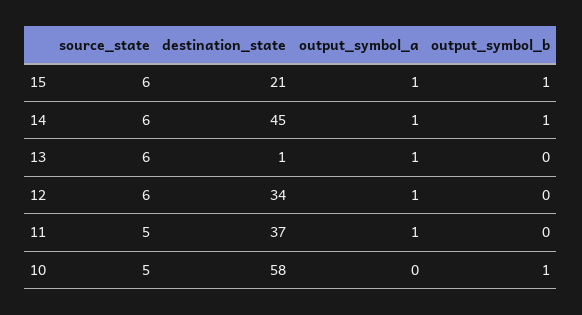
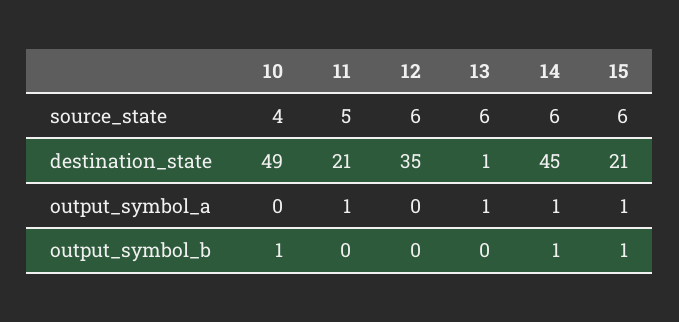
destination_state, 12: 34 -> 35
output_symbol_a, 12: 1 -> 0
destination_state, 11: 37 -> 21
source_state, 10: 5 -> 4
destination_state, 10: 58 -> 49

